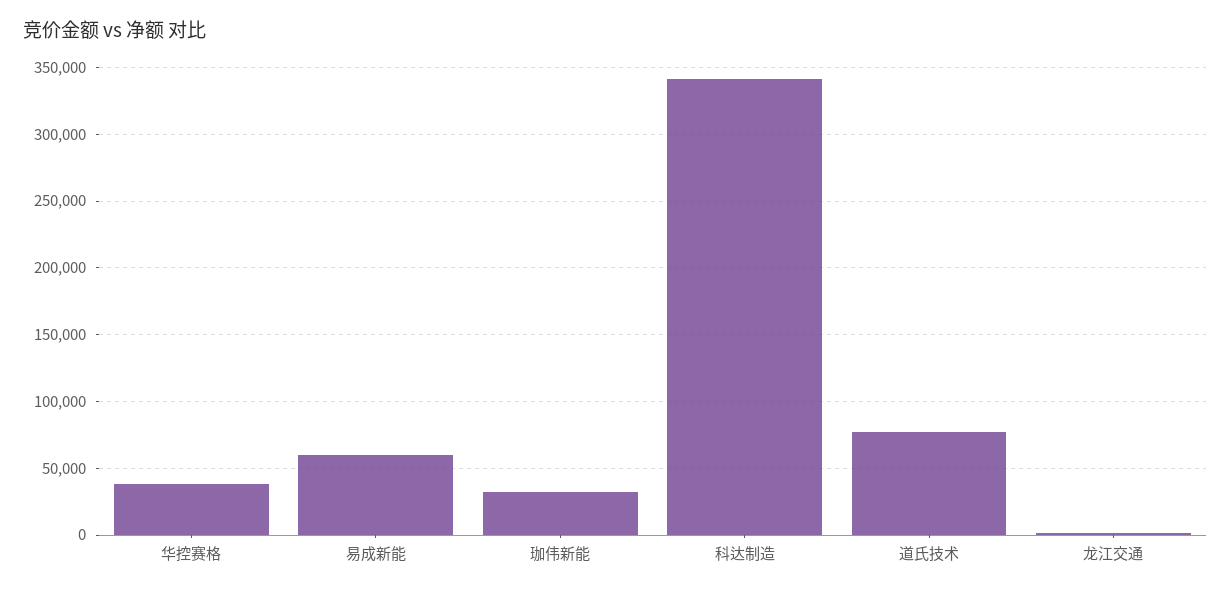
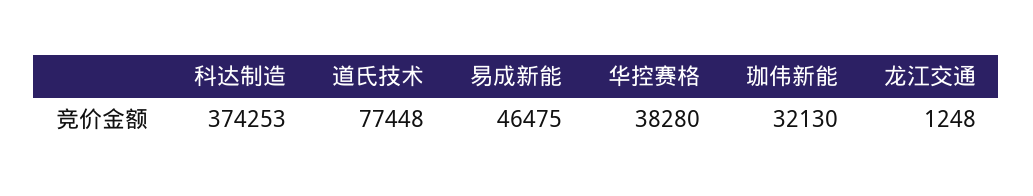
易成新能: 60000 -> 46475
科达制造: 340000 -> 374253

